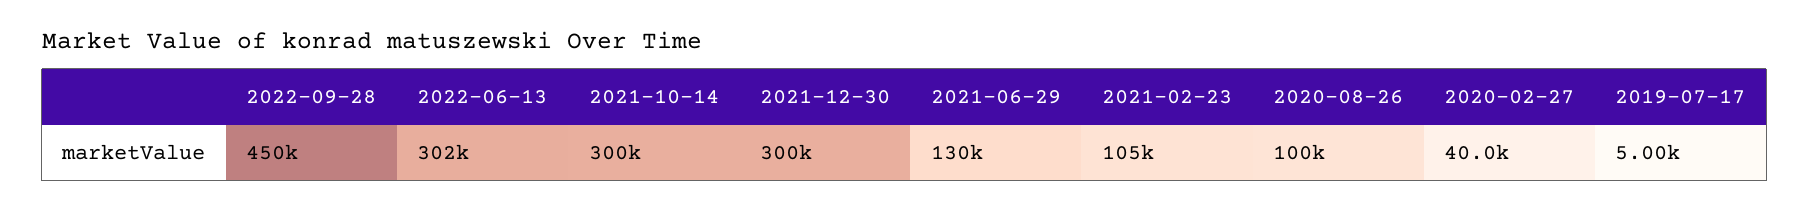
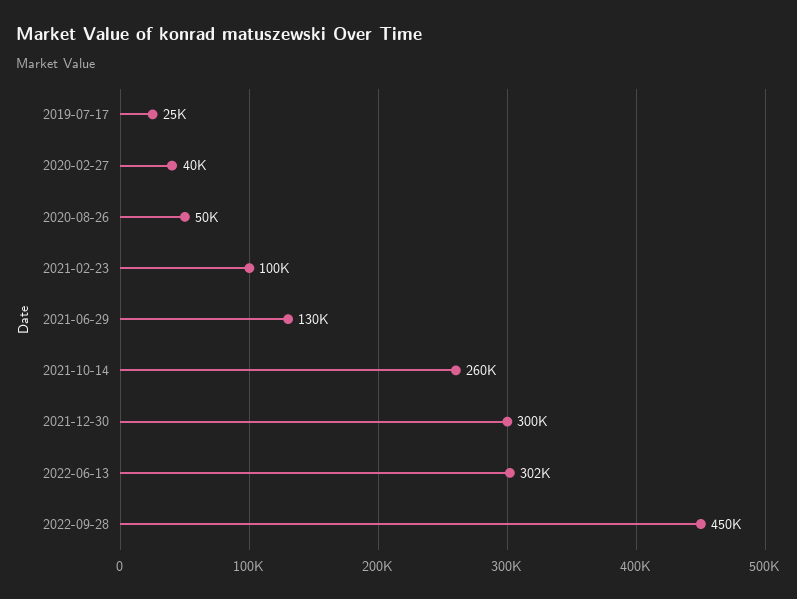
2021-10-14: 300000 -> 260000
2021-02-23: 105000 -> 100000
2020-08-26: 100000 -> 50000
2019-07-17: 5000 -> 25000

